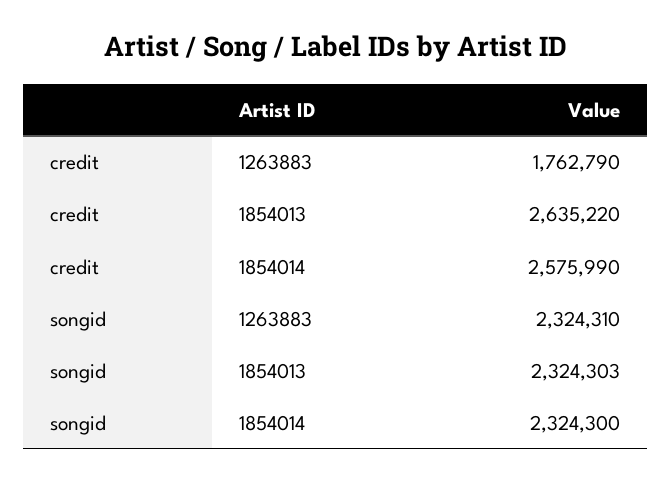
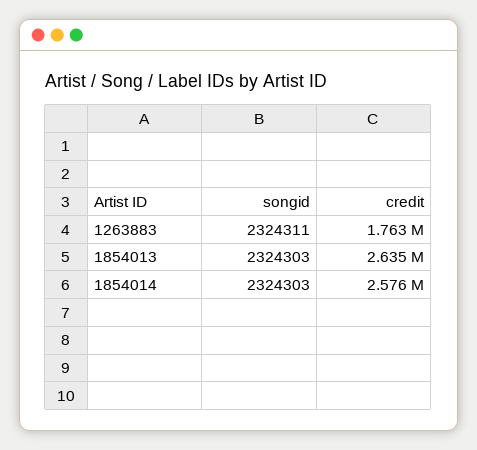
songid, 1263883: 2324310 -> 2324311
songid, 1854014: 2324300 -> 2324303

